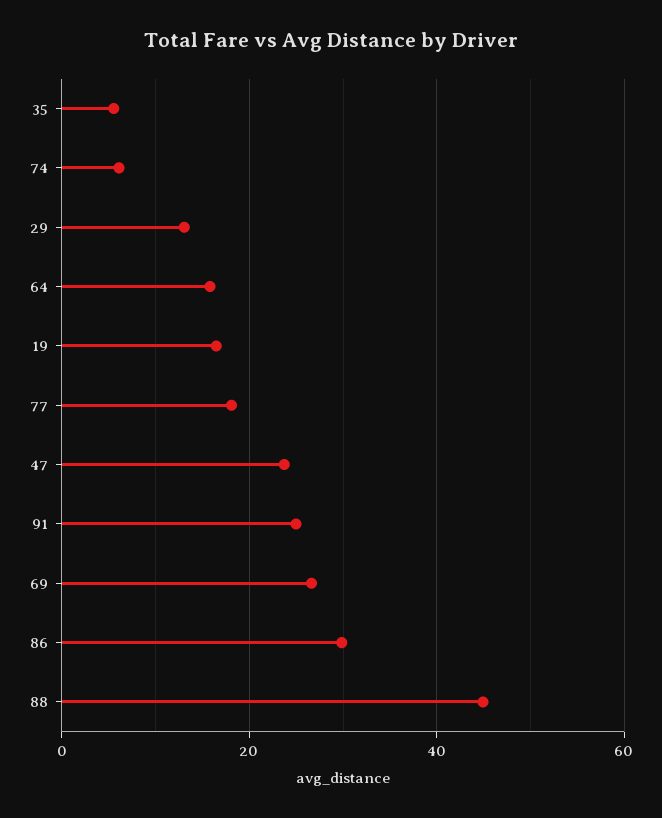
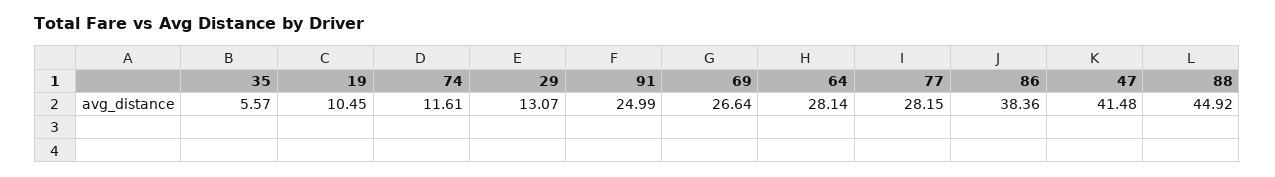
74: 6 -> 11.61
64: 16 -> 28.14
19: 16 -> 10.45
77: 18 -> 28.15
47: 24 -> 41.48
86: 30 -> 38.36

